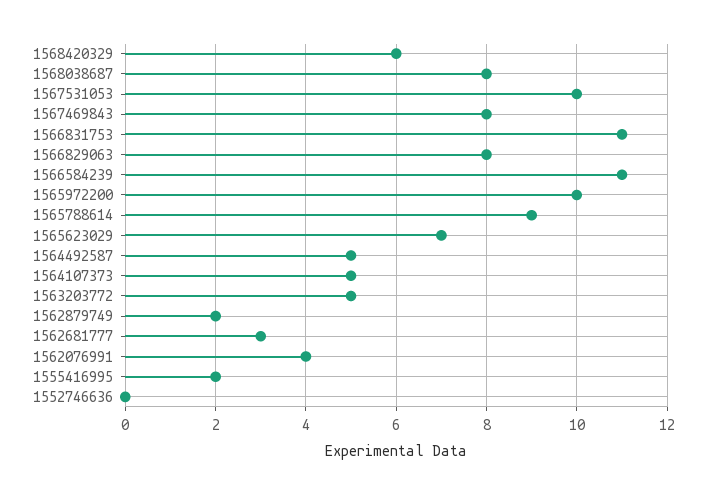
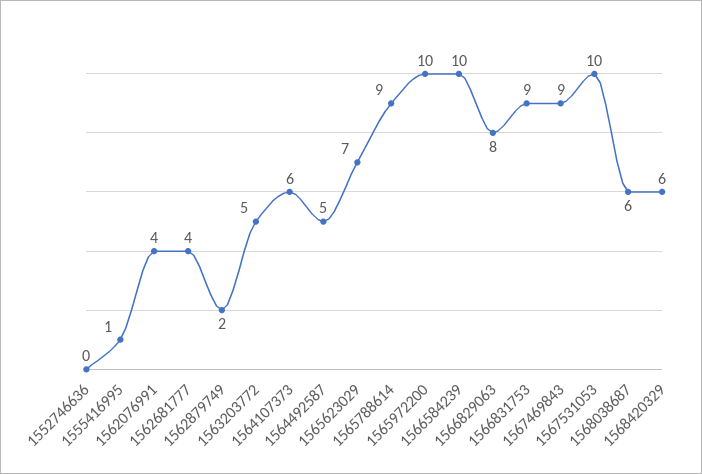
1568038687: 8 -> 6
1567469843: 8 -> 9
1566831753: 11 -> 9
1566584239: 11 -> 10
1564107373: 5 -> 6
1562681777: 3 -> 4
1555416995: 2 -> 1

